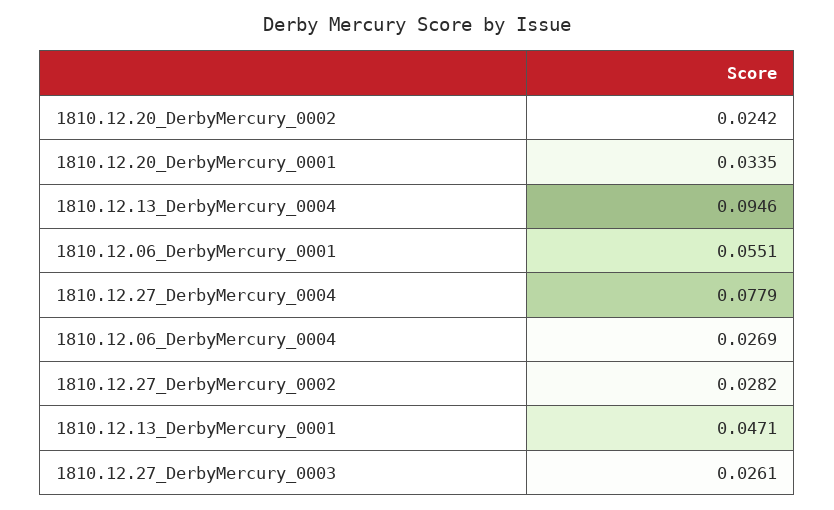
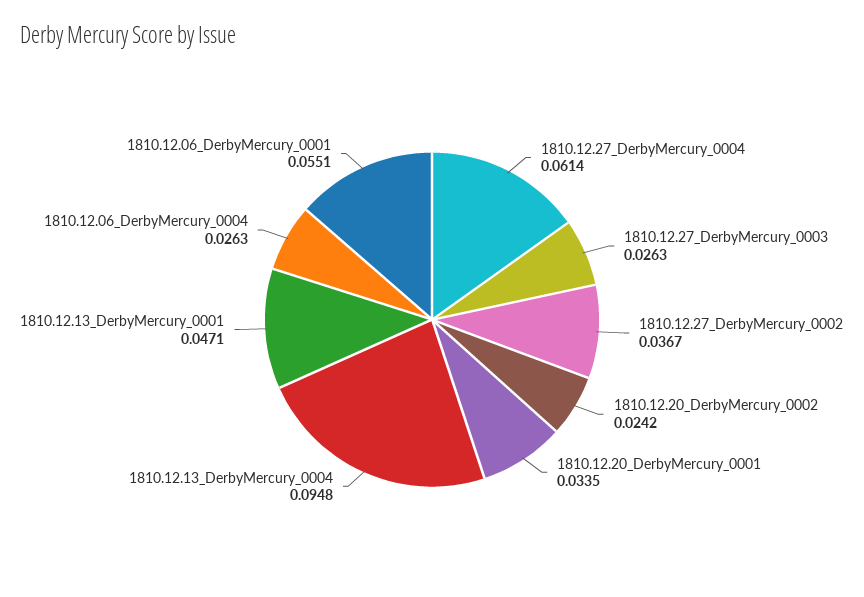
1810.12.13_DerbyMercury_0004: 0.0946 -> 0.0948
1810.12.27_DerbyMercury_0004: 0.0779 -> 0.0614
1810.12.06_DerbyMercury_0004: 0.0269 -> 0.0263
1810.12.27_DerbyMercury_0002: 0.0282 -> 0.0367
1810.12.27_DerbyMercury_0003: 0.0261 -> 0.0263

